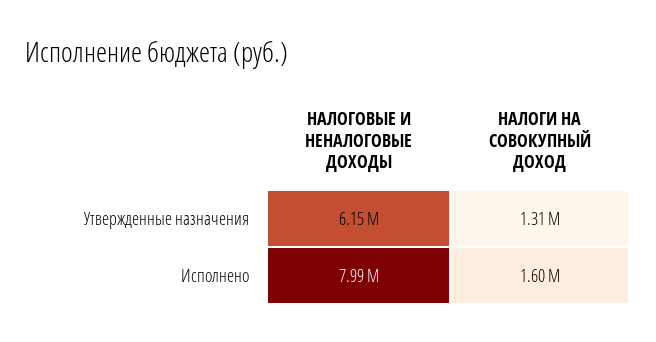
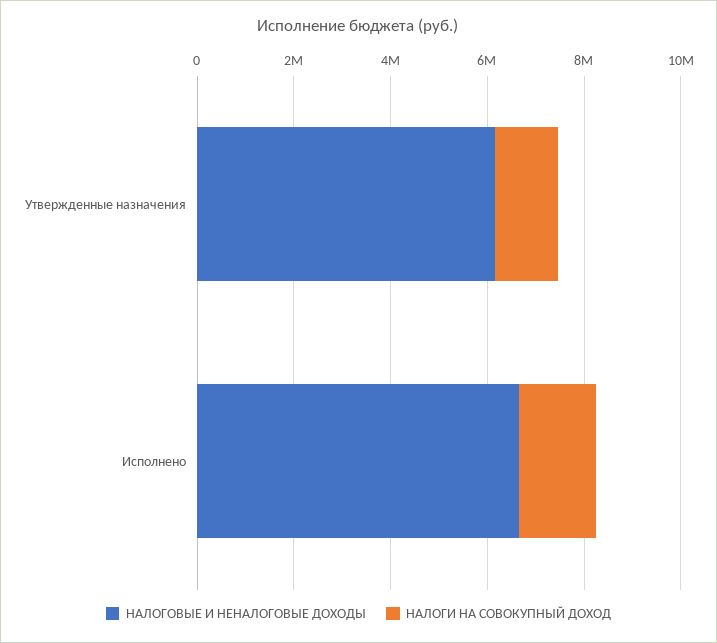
НАЛОГОВЫЕ И НЕНАЛОГОВЫЕ ДОХОДЫ, Исполнено: 7990000 -> 6500000

